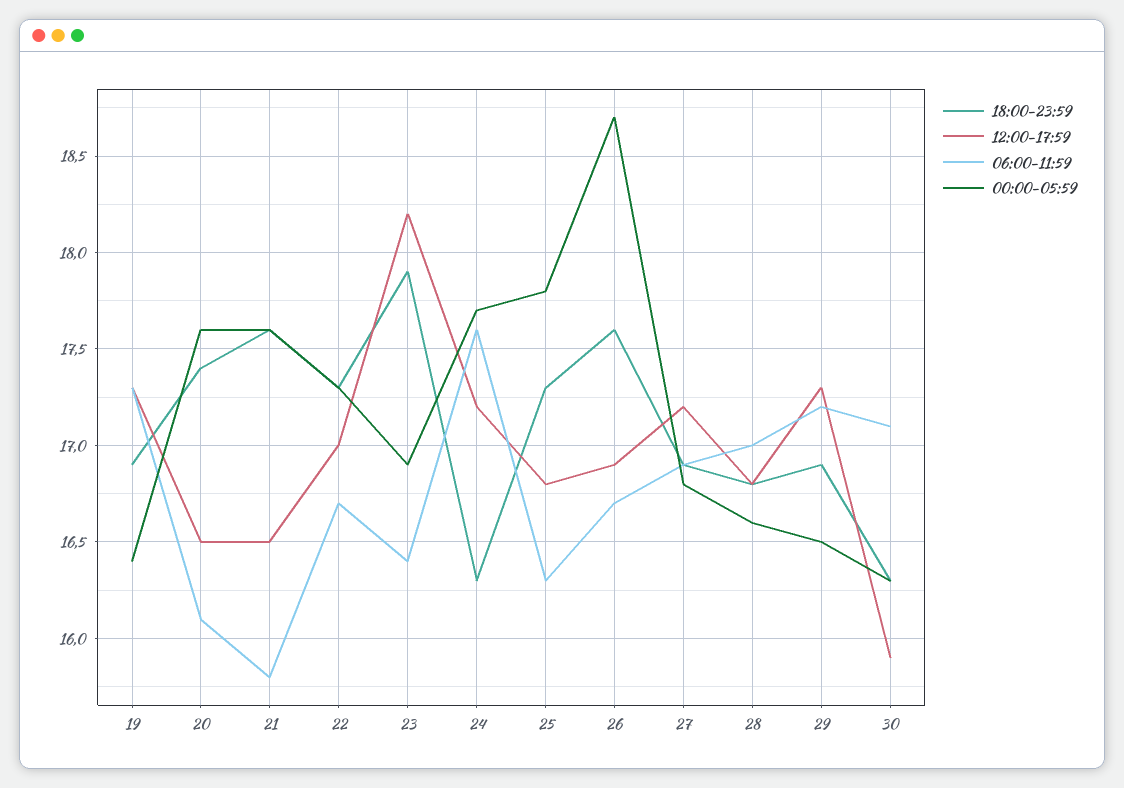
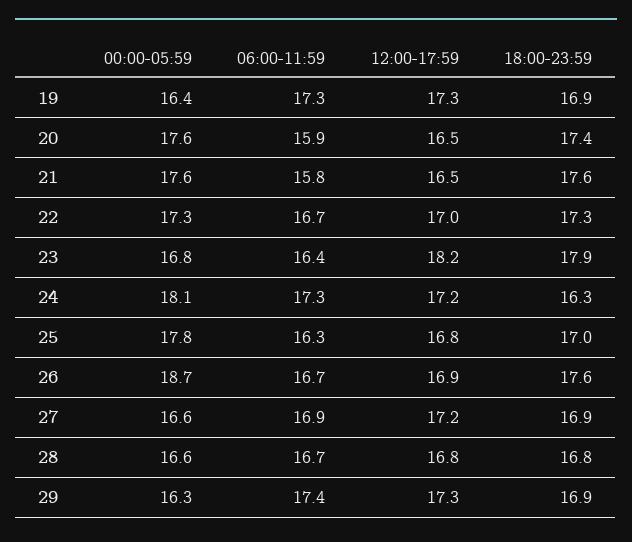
06:00-11:59, 20: 16.1 -> 15.9
00:00-05:59, 23: 16.9 -> 16.8
06:00-11:59, 24: 17.6 -> 17.3
00:00-05:59, 24: 17.7 -> 18.1
18:00-23:59, 25: 17.3 -> 17
00:00-05:59, 27: 16.8 -> 16.6
06:00-11:59, 28: 17 -> 16.7
06:00-11:59, 29: 17.2 -> 17.4
00:00-05:59, 29: 16.5 -> 16.3
18:00-23:59, 30: 16.3 -> none
12:00-17:59, 30: 15.9 -> none
06:00-11:59, 30: 17.1 -> none
00:00-05:59, 30: 16.3 -> none

